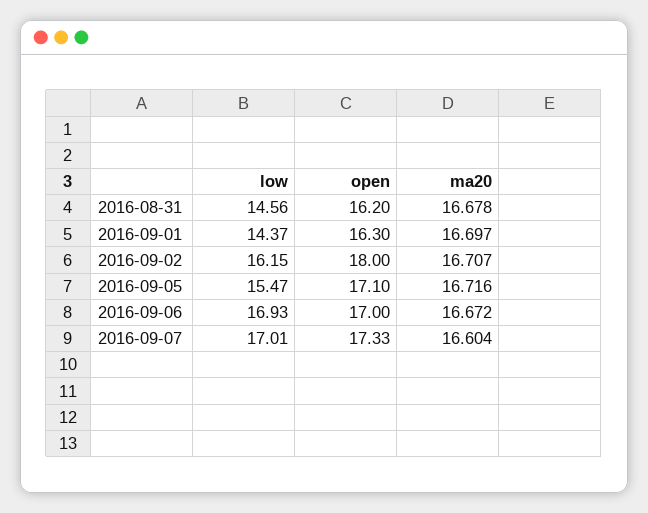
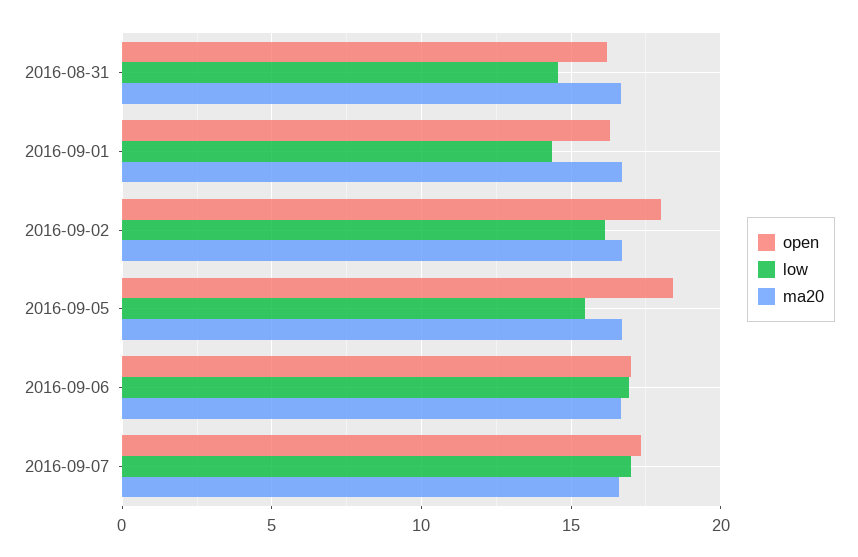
open, 2016-09-05: 17.1 -> 18.5

